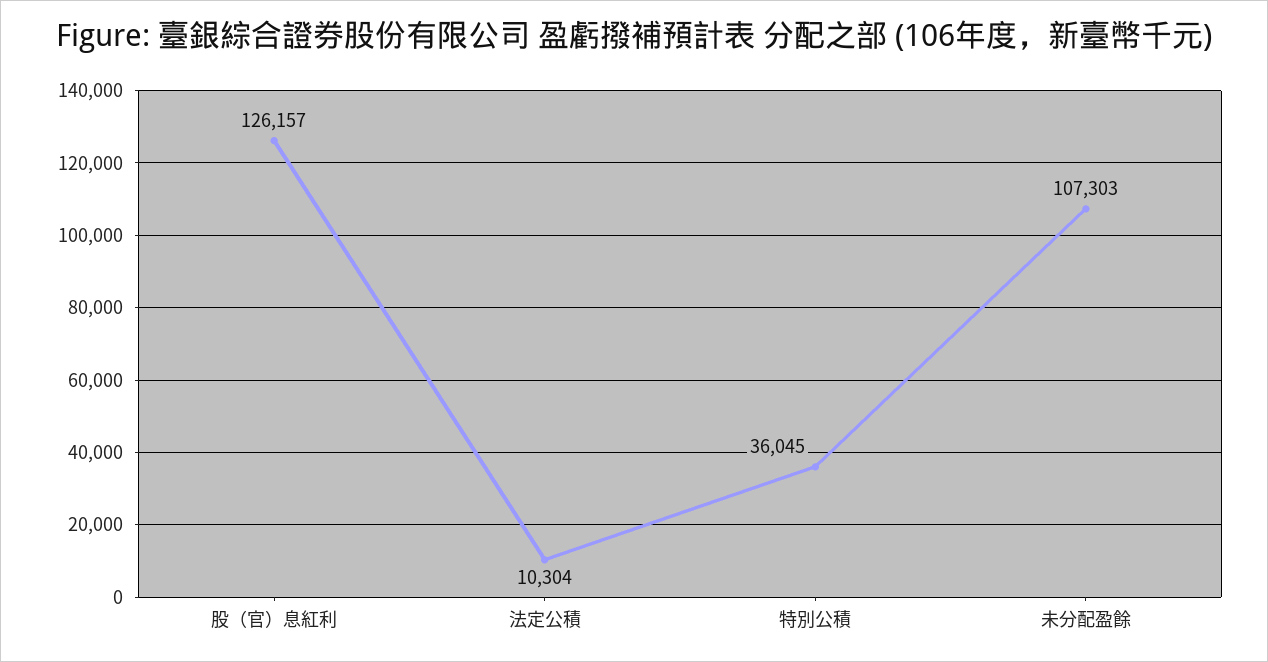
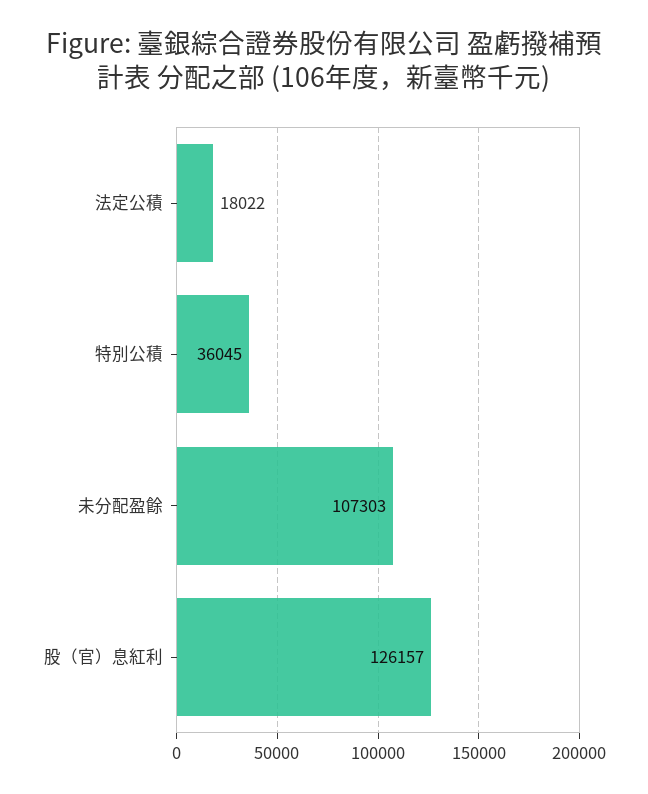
法定公積: 10304 -> 18022

